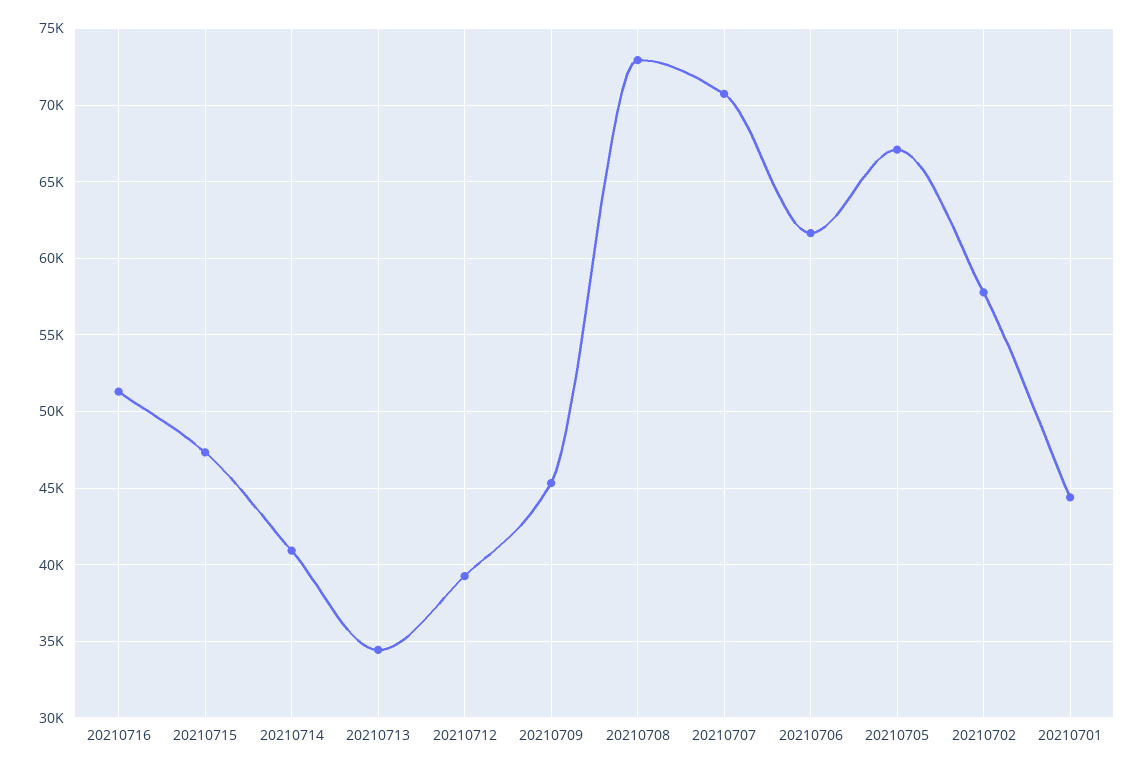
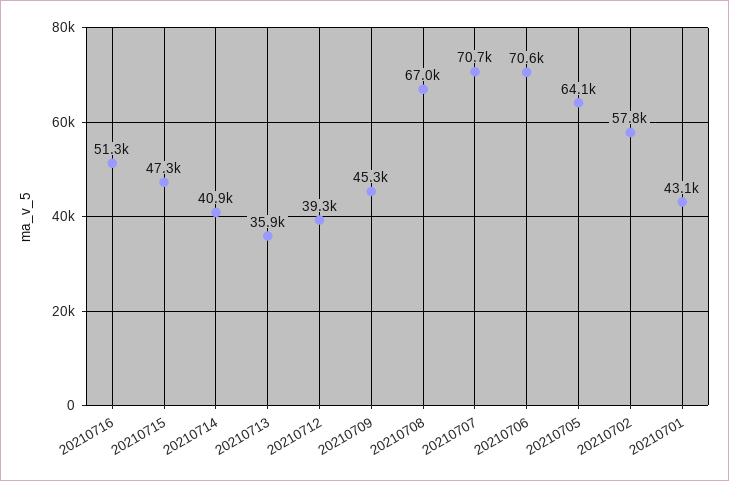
20210713: 34500 -> 35900
20210708: 73000 -> 67000
20210706: 61500 -> 70600
20210705: 67000 -> 64100
20210701: 44500 -> 43100

